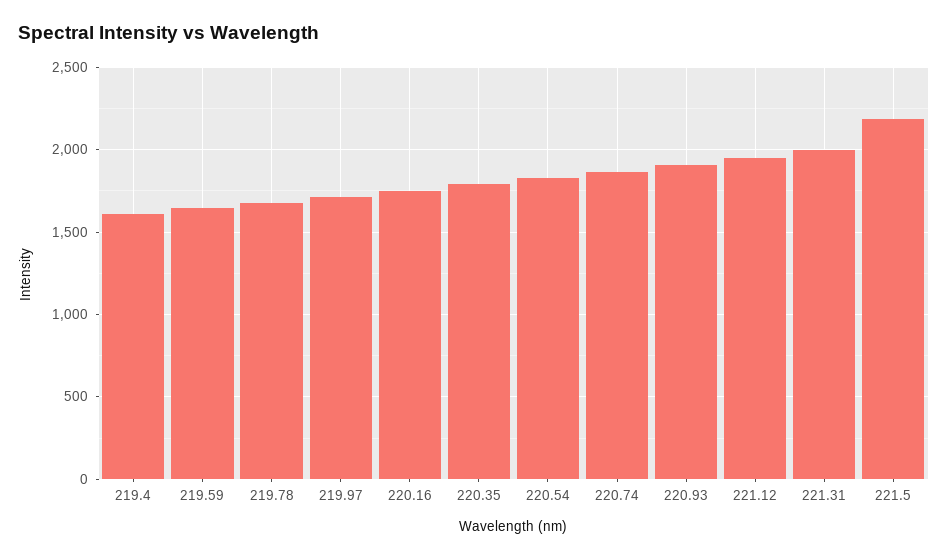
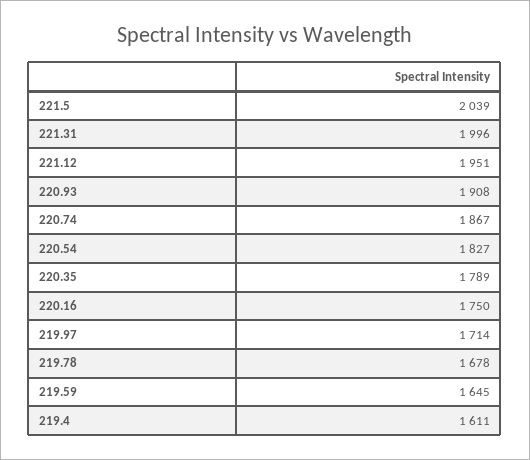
221.5: 2200 -> 2039

